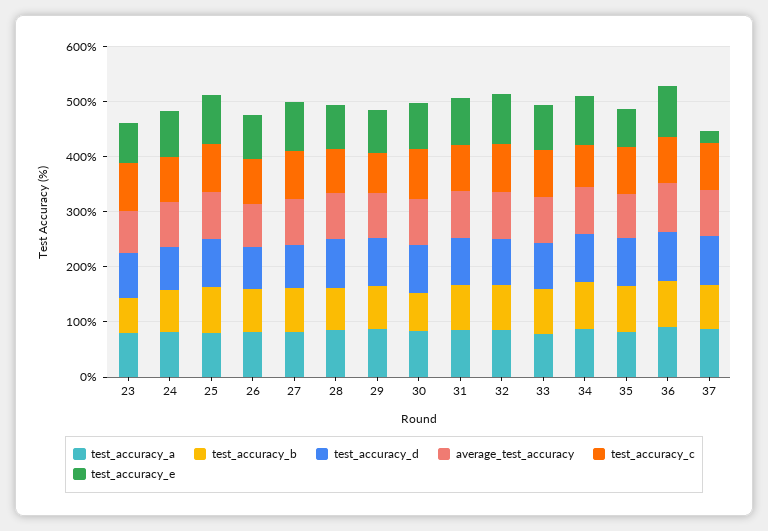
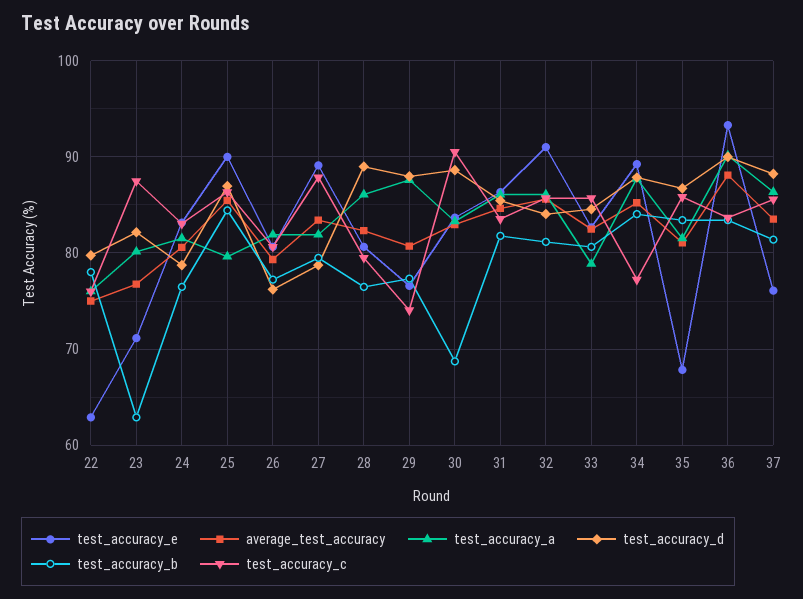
test_accuracy_e, 37: 20 -> 76
test_accuracy_e, 22: none -> 63
average_test_accuracy, 22: none -> 75
test_accuracy_a, 22: none -> 76
test_accuracy_d, 22: none -> 80
test_accuracy_b, 22: none -> 78
test_accuracy_c, 22: none -> 76

